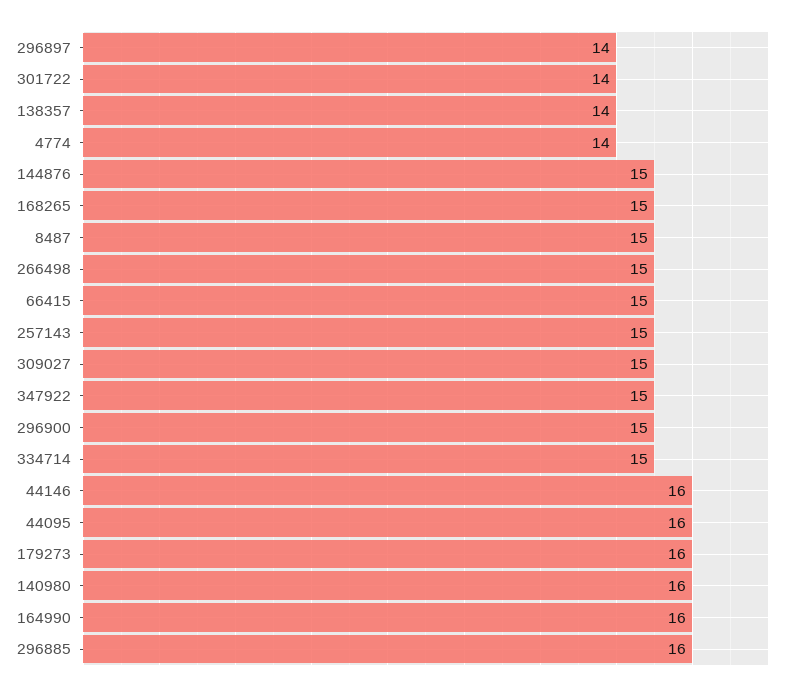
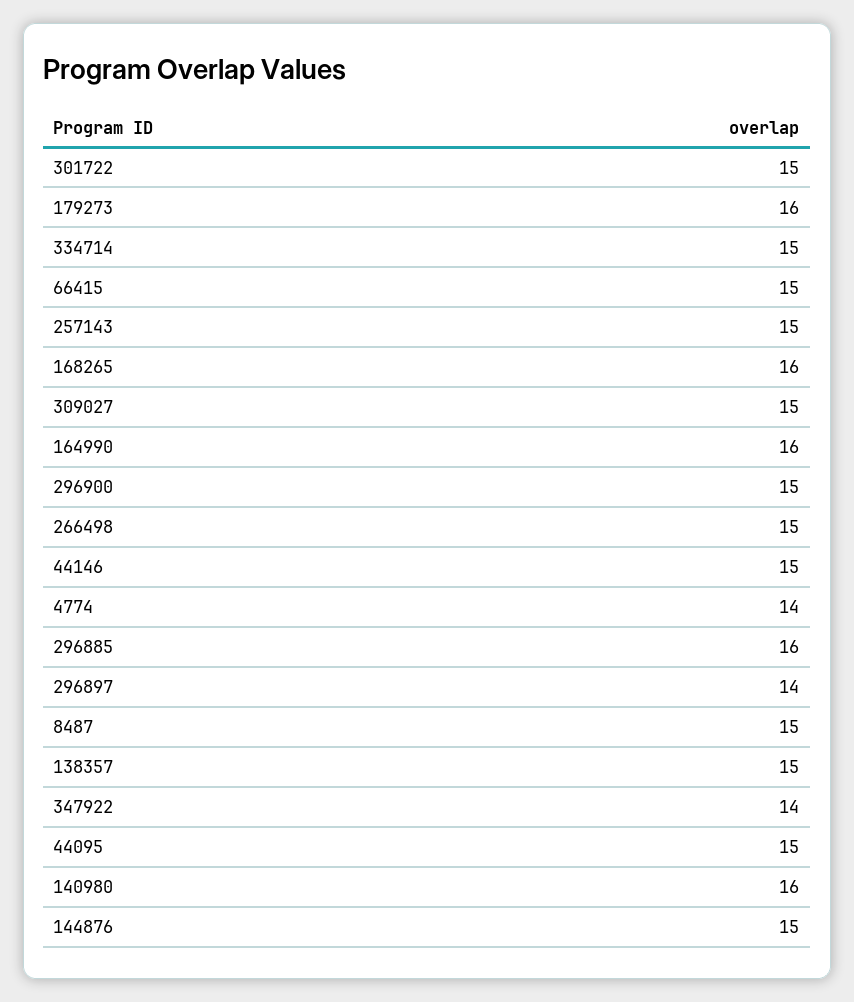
301722: 14 -> 15
138357: 14 -> 15
168265: 15 -> 16
347922: 15 -> 14
44146: 16 -> 15
44095: 16 -> 15

